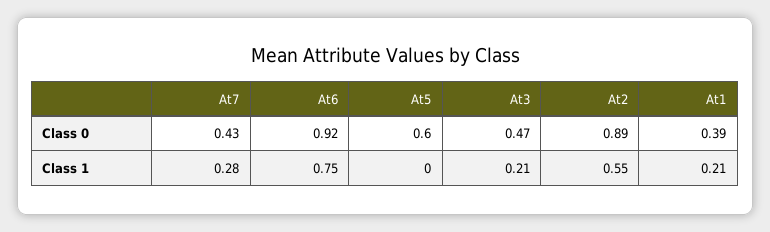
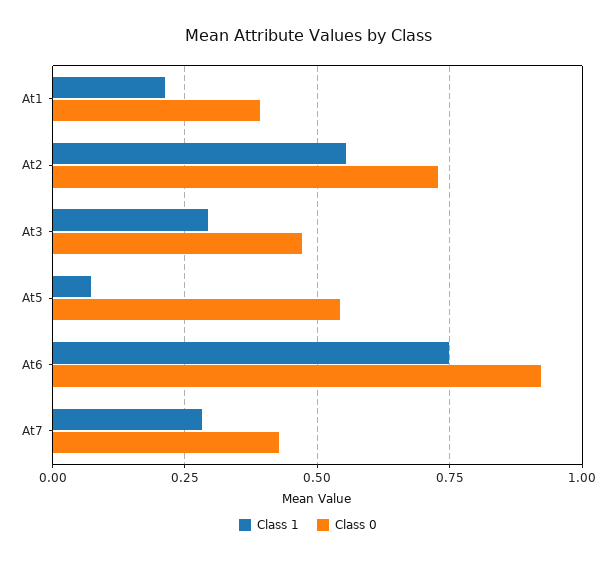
Class 0, At5: 0.6 -> 0.55
Class 0, At2: 0.89 -> 0.725
Class 1, At5: 0 -> 0.075
Class 1, At3: 0.21 -> 0.3

